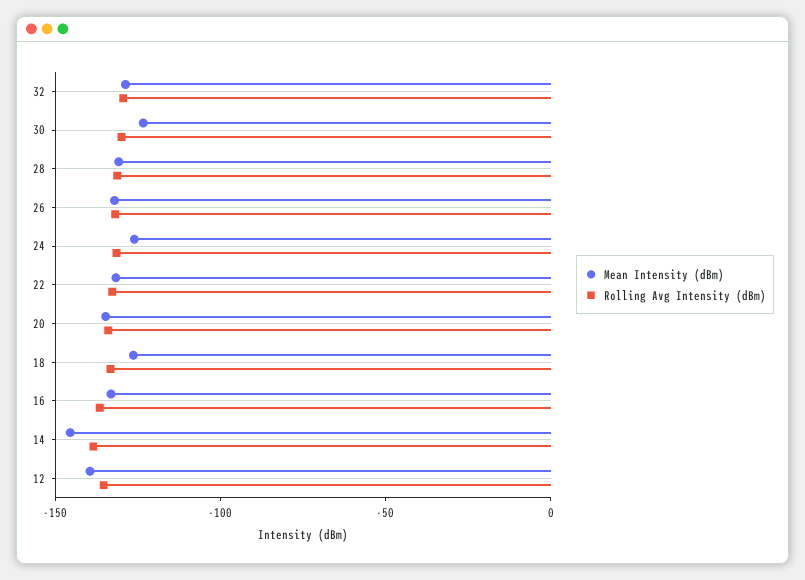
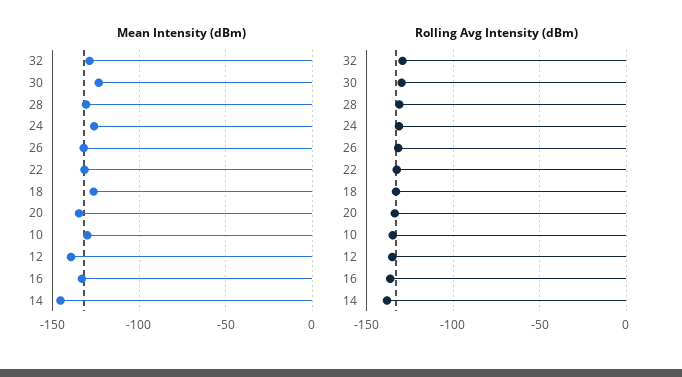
Mean Intensity (dBm), 10: none -> -130
Rolling Avg Intensity (dBm), 10: none -> -135

